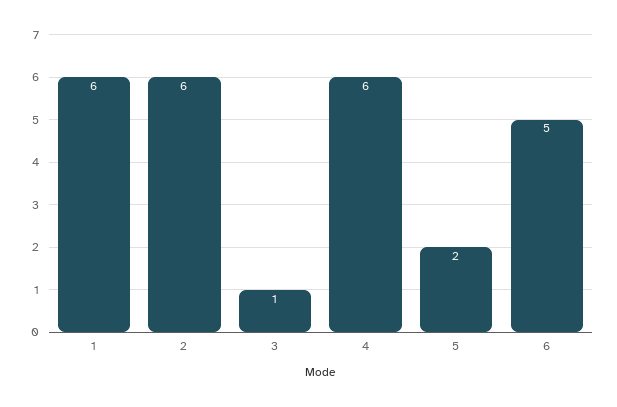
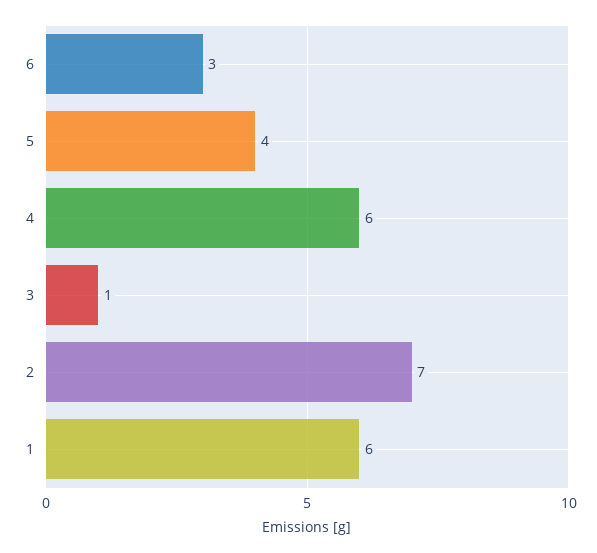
2: 6 -> 7
5: 2 -> 4
6: 5 -> 3

